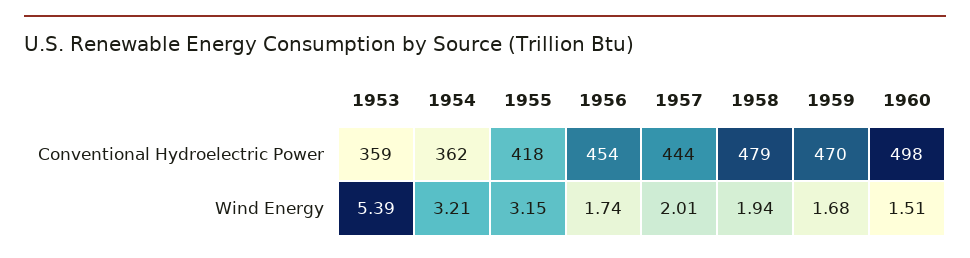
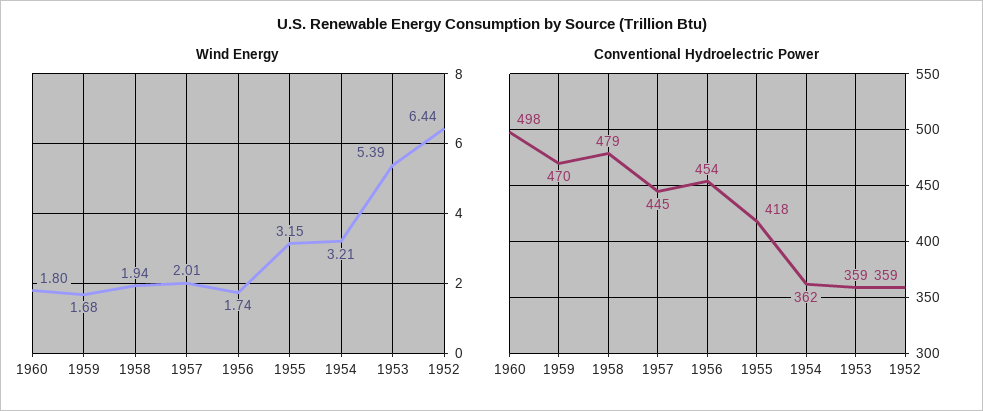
Conventional Hydroelectric Power, 1957: 444 -> 445
Wind Energy, 1960: 1.51 -> 1.8
Wind Energy, 1952: none -> 6.44
Conventional Hydroelectric Power, 1952: none -> 359

